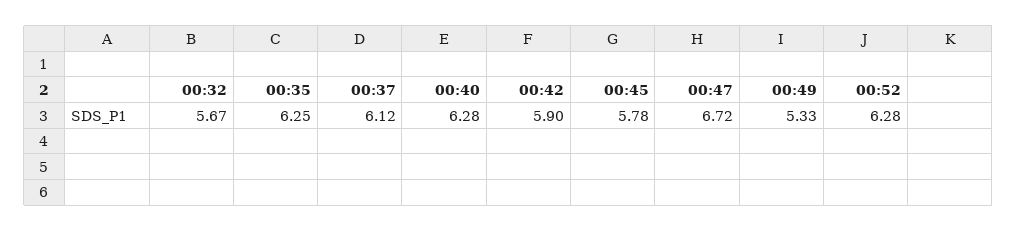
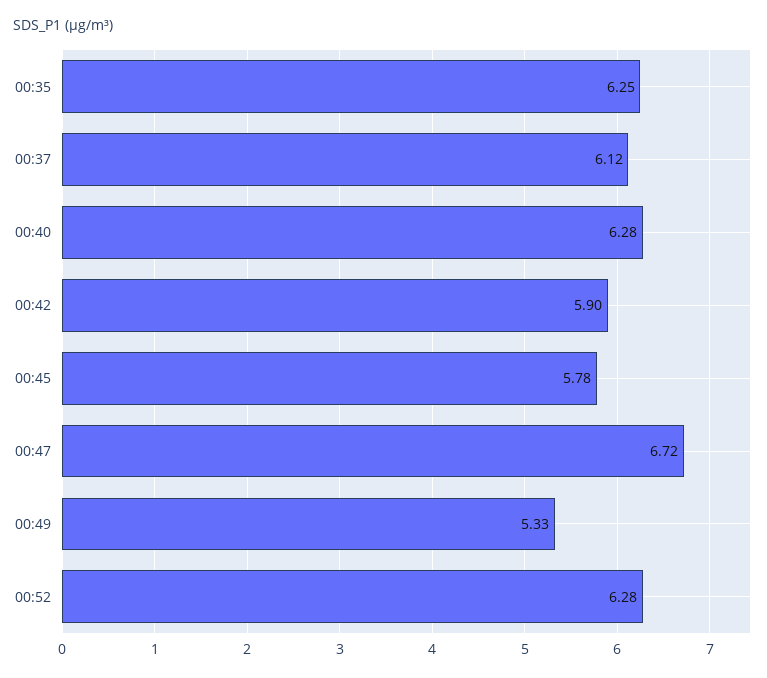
00:32: 5.67 -> none

